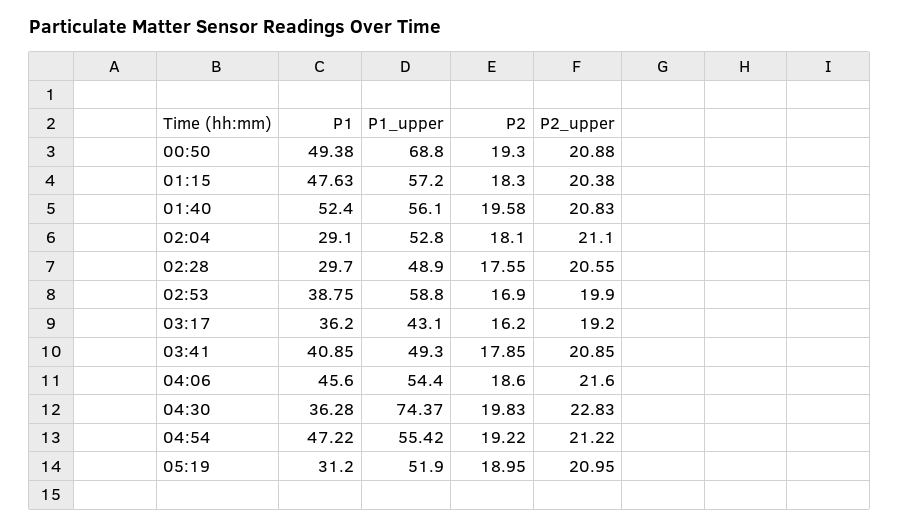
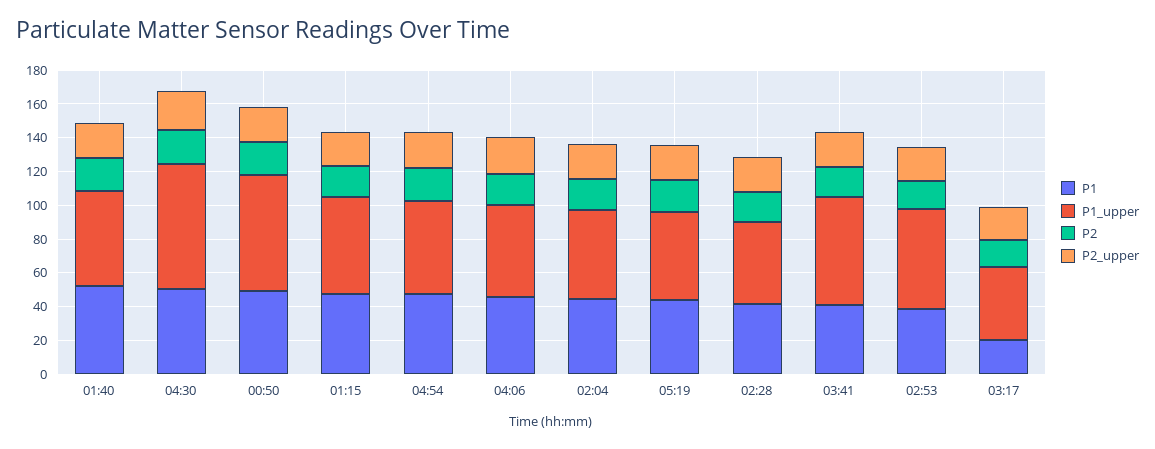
P1, 02:04: 29.1 -> 45
P1, 02:28: 29.7 -> 40
P1, 03:17: 36.2 -> 20
P1_upper, 03:41: 49.3 -> 65
P1, 04:30: 36.28 -> 50
P1, 05:19: 31.2 -> 45

